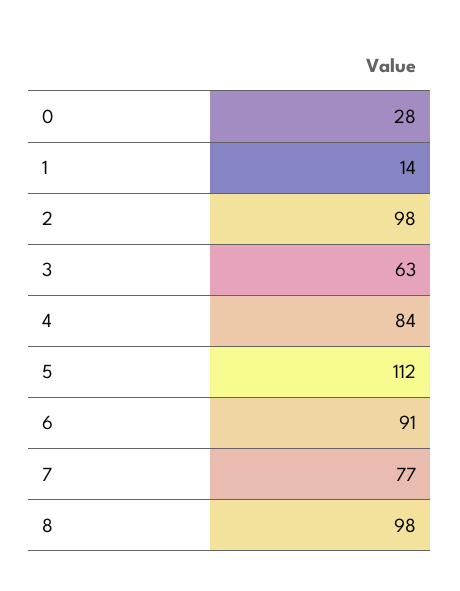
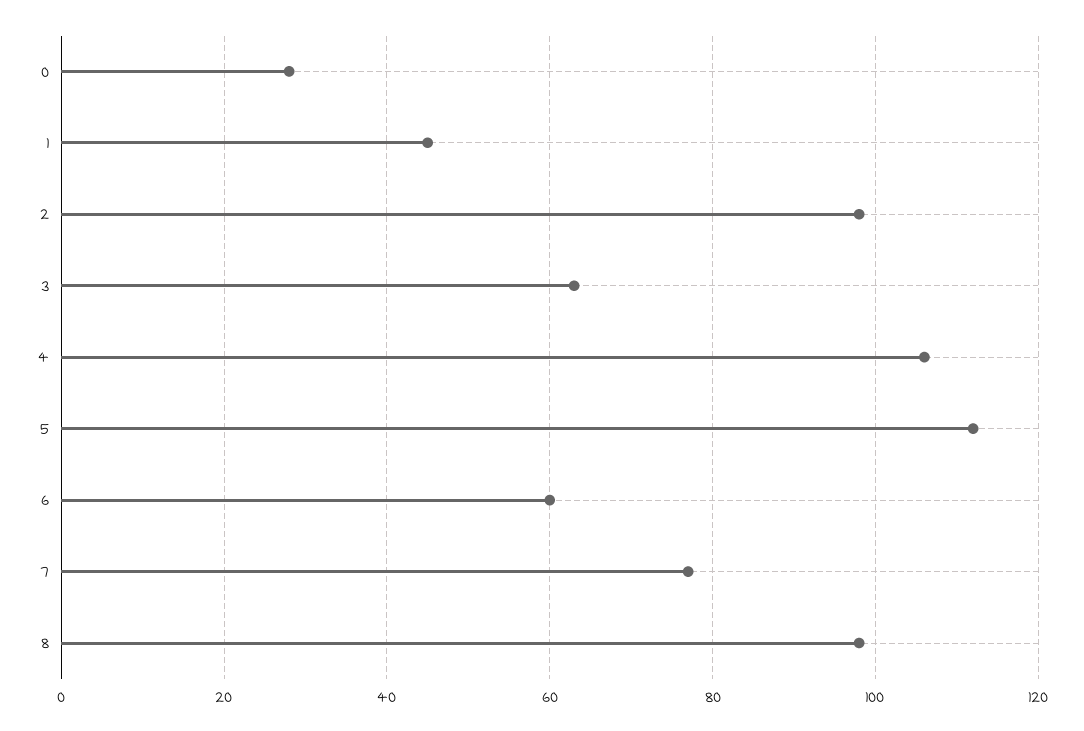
1: 14 -> 45
4: 84 -> 105
6: 91 -> 60

